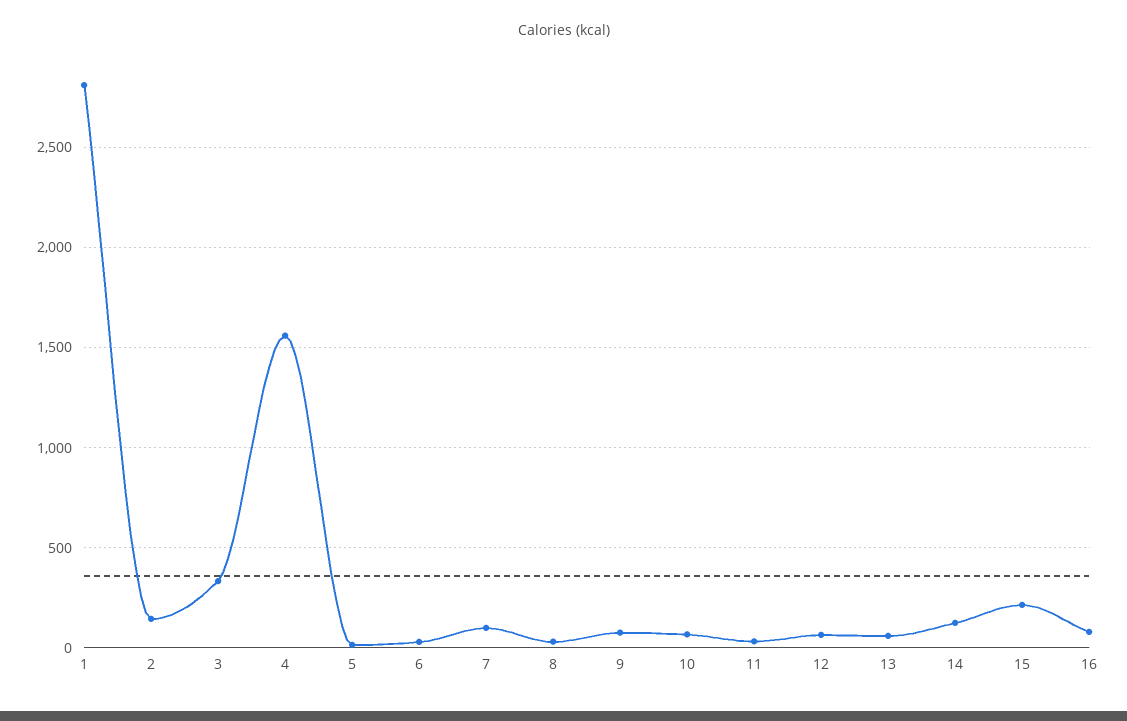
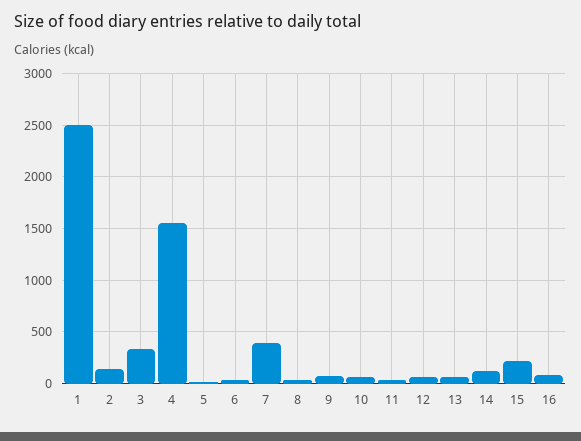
1: 2800 -> 2500
7: 100 -> 400

